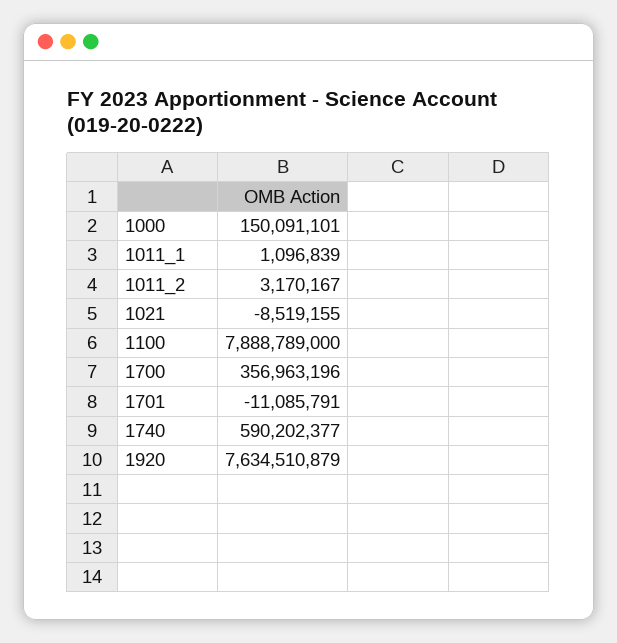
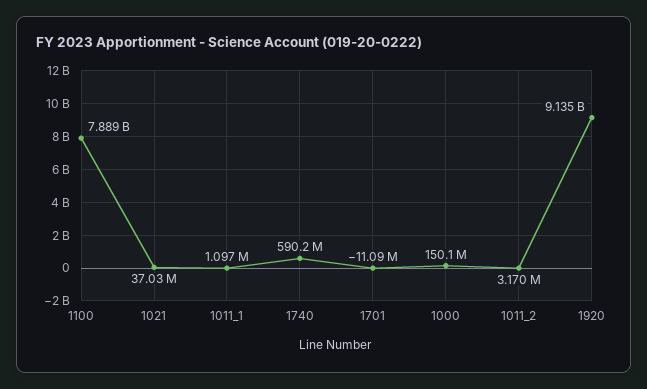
1021: -8519155 -> 37030000
1700: 356963196 -> none
1920: 7634510879 -> 9135000000

